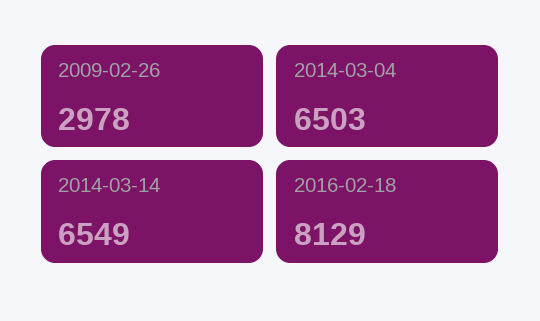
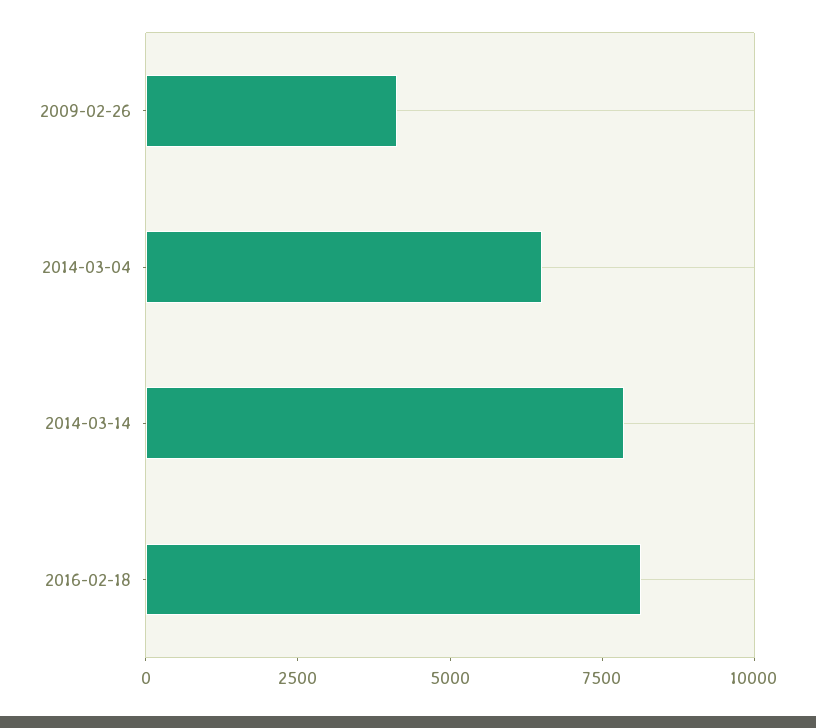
2009-02-26: 2978 -> 4000
2014-03-14: 6549 -> 8000

